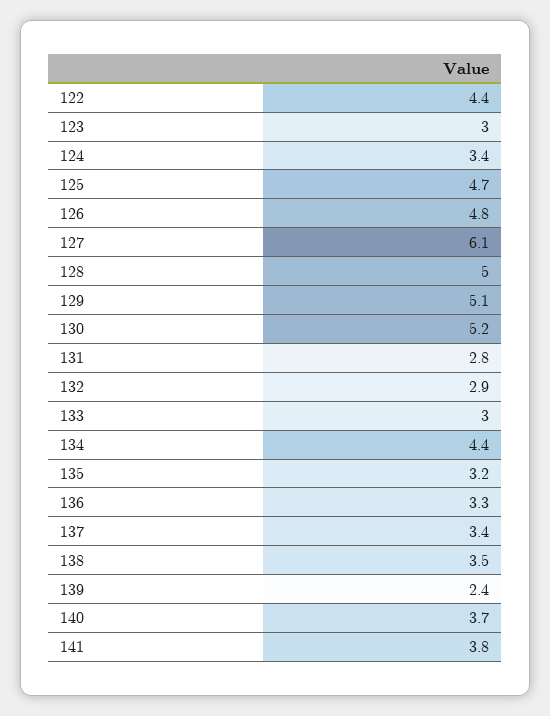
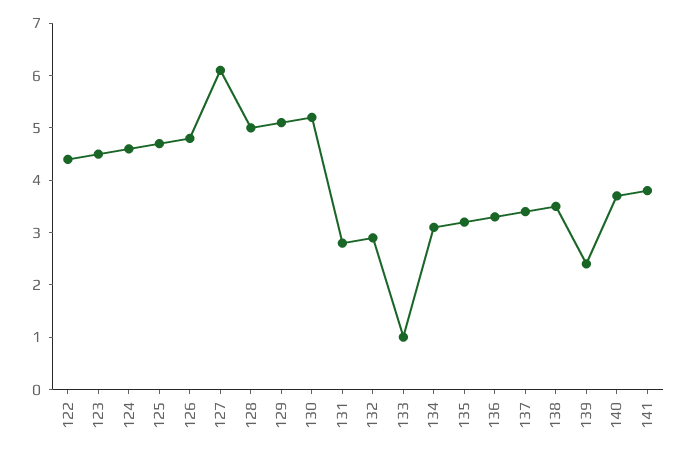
123: 3 -> 4.5
124: 3.4 -> 4.5
133: 3 -> 1
134: 4.4 -> 3

